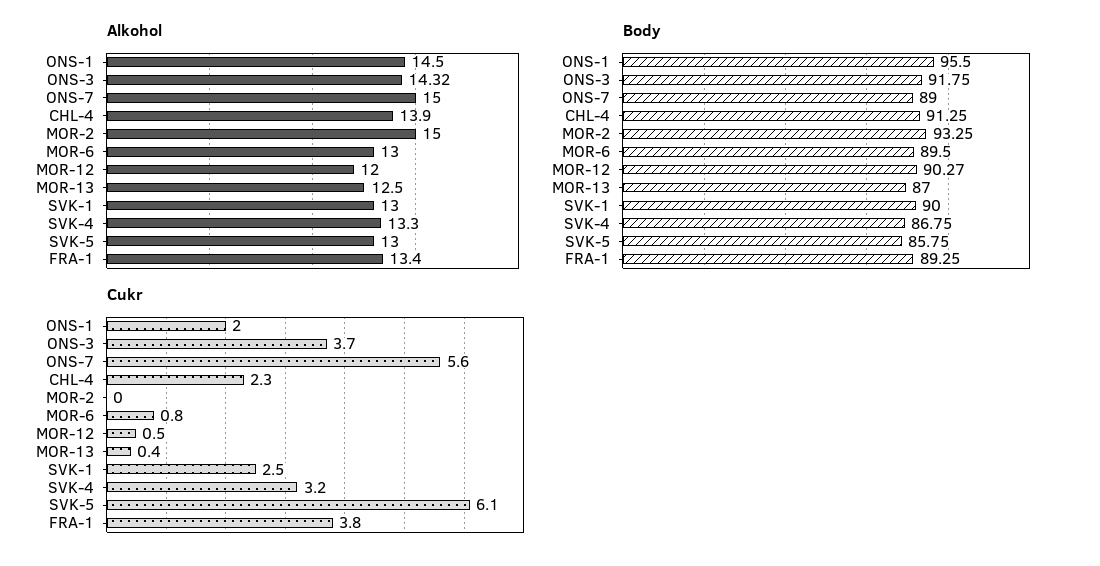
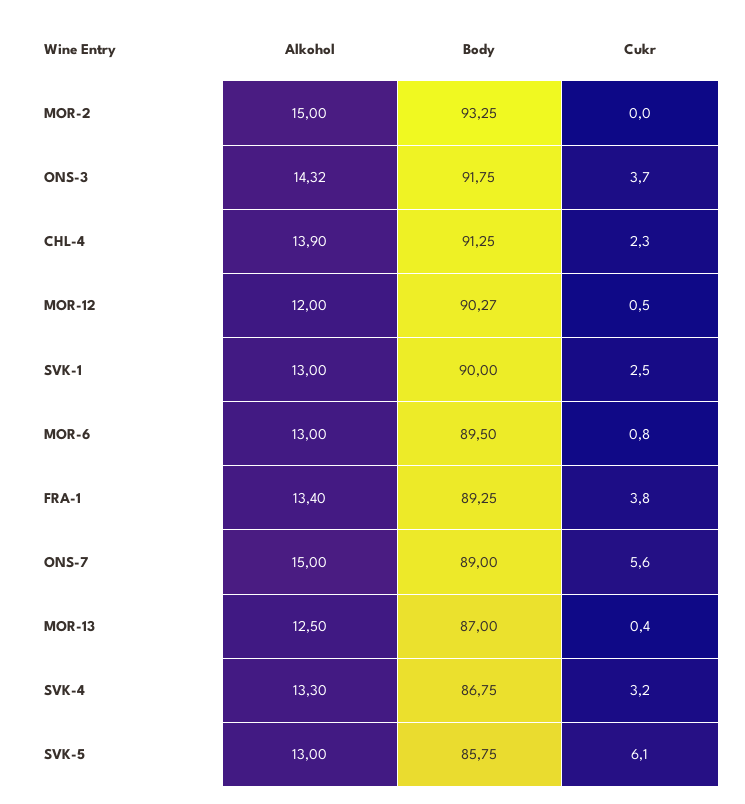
Alkohol, ONS-1: 14.5 -> none
Body, ONS-1: 95.5 -> none
Cukr, ONS-1: 2 -> none

